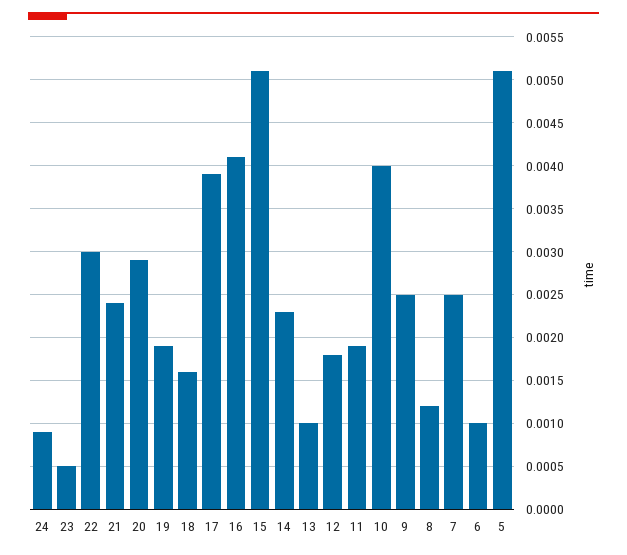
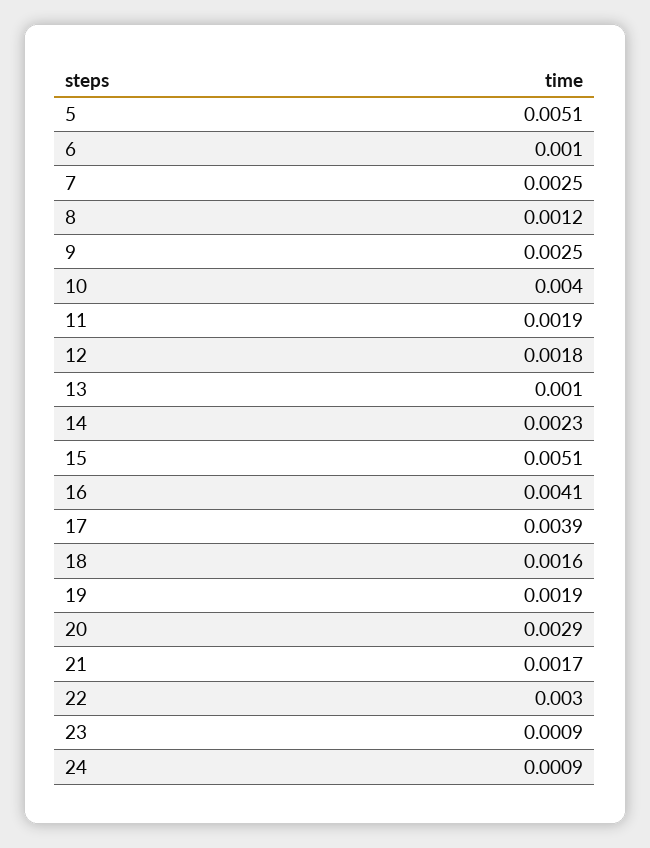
23: 0.0005 -> 0.0009
21: 0.0024 -> 0.0017

